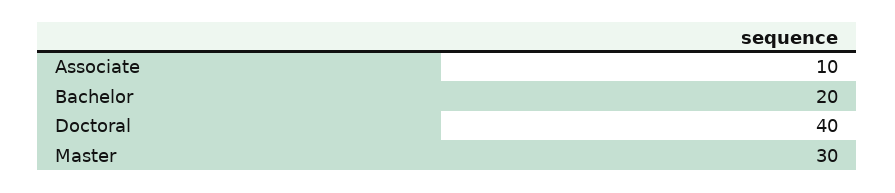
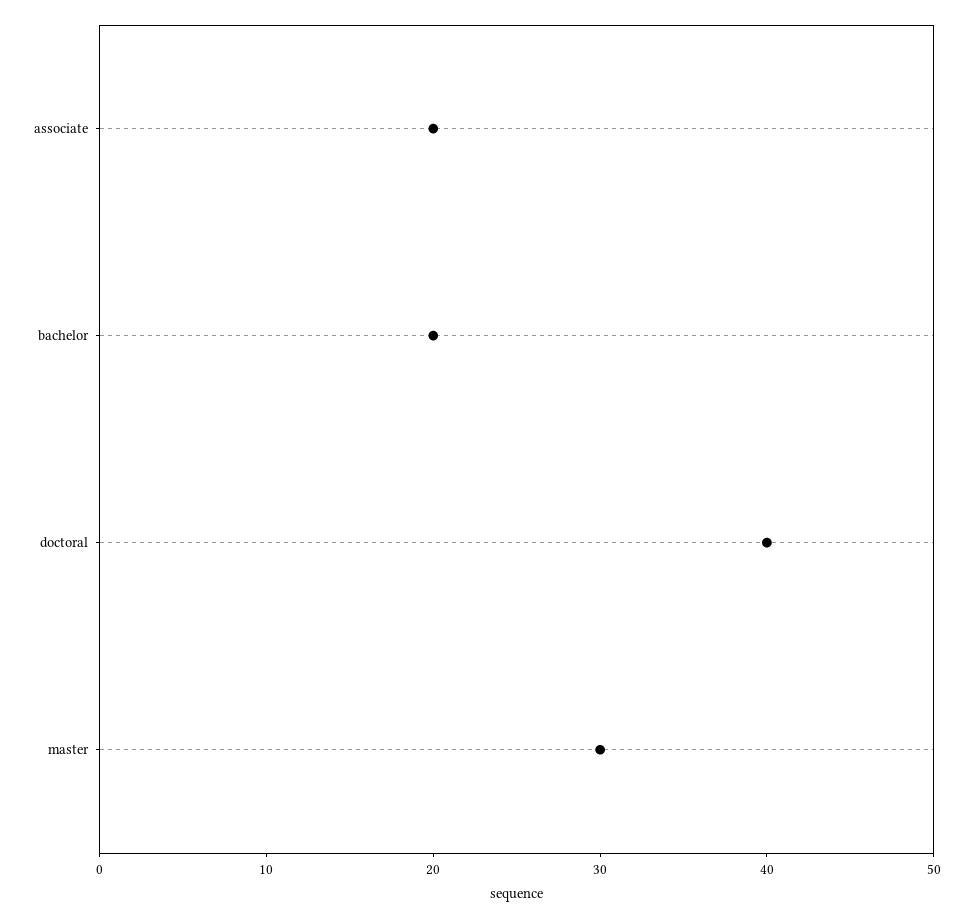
Associate: 10 -> 20

